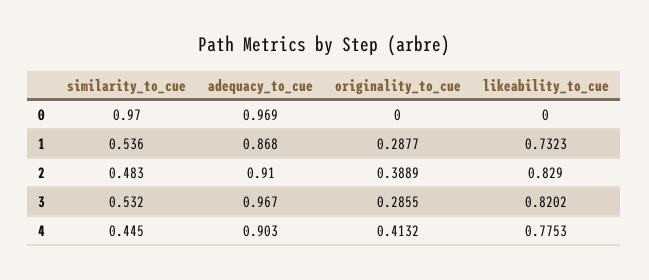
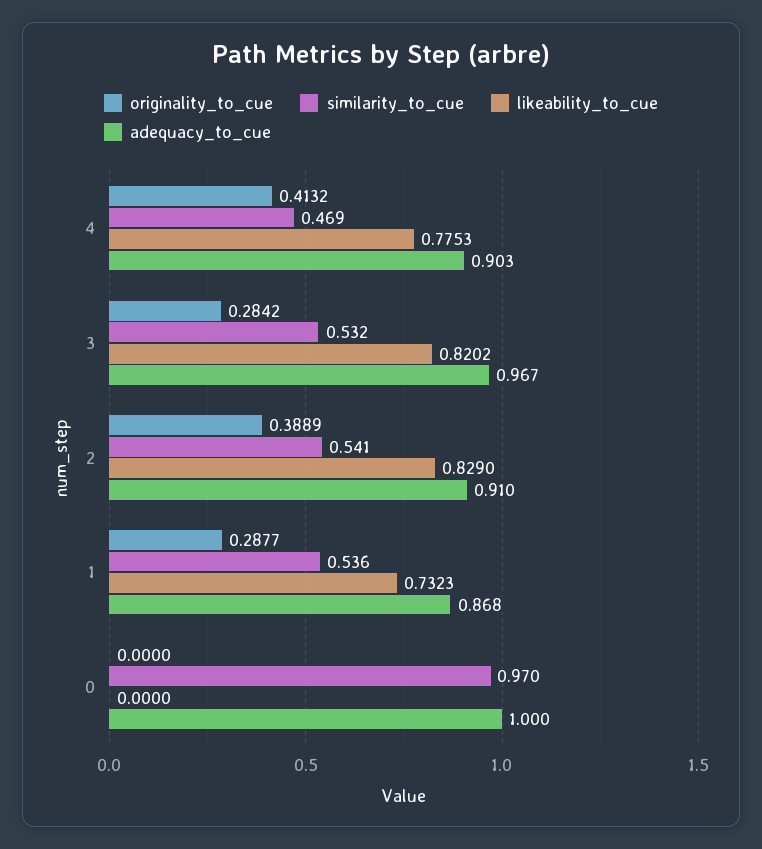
adequacy_to_cue, 0: 0.969 -> 1
similarity_to_cue, 2: 0.483 -> 0.541
originality_to_cue, 3: 0.2855 -> 0.2842
similarity_to_cue, 4: 0.445 -> 0.469

